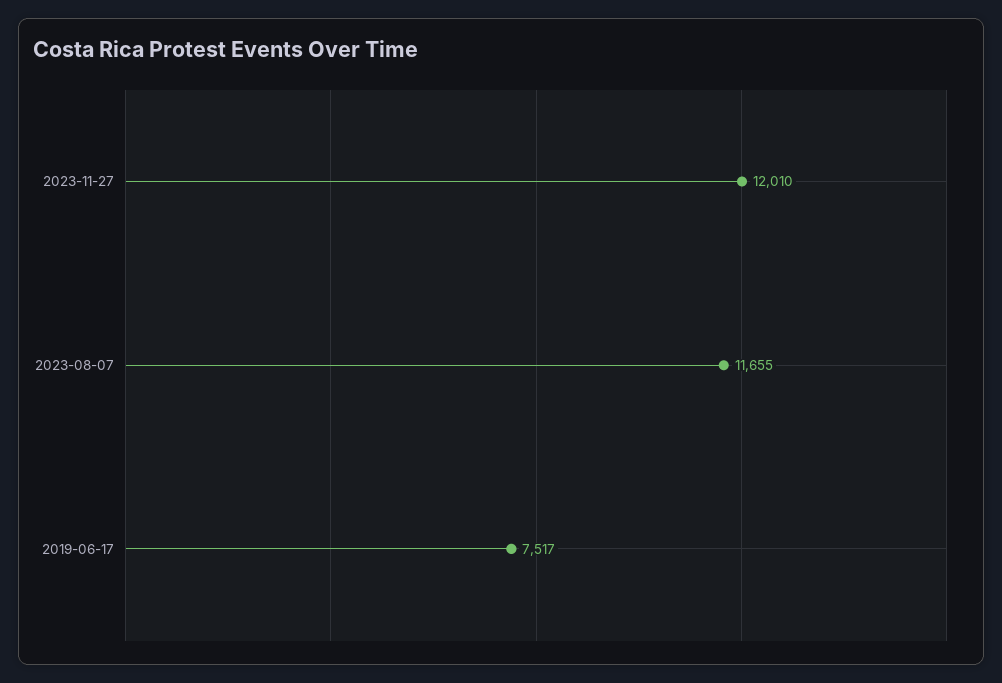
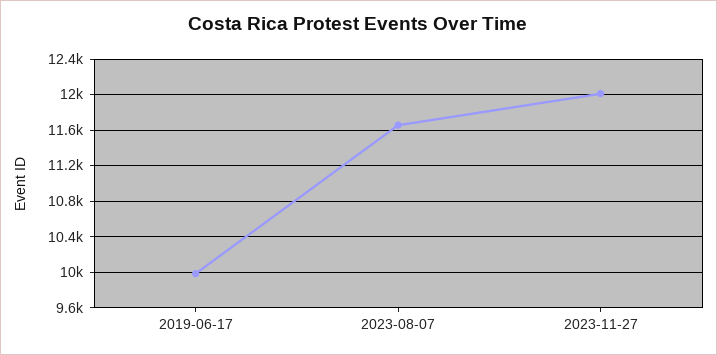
2019-06-17: 7517 -> 10000

